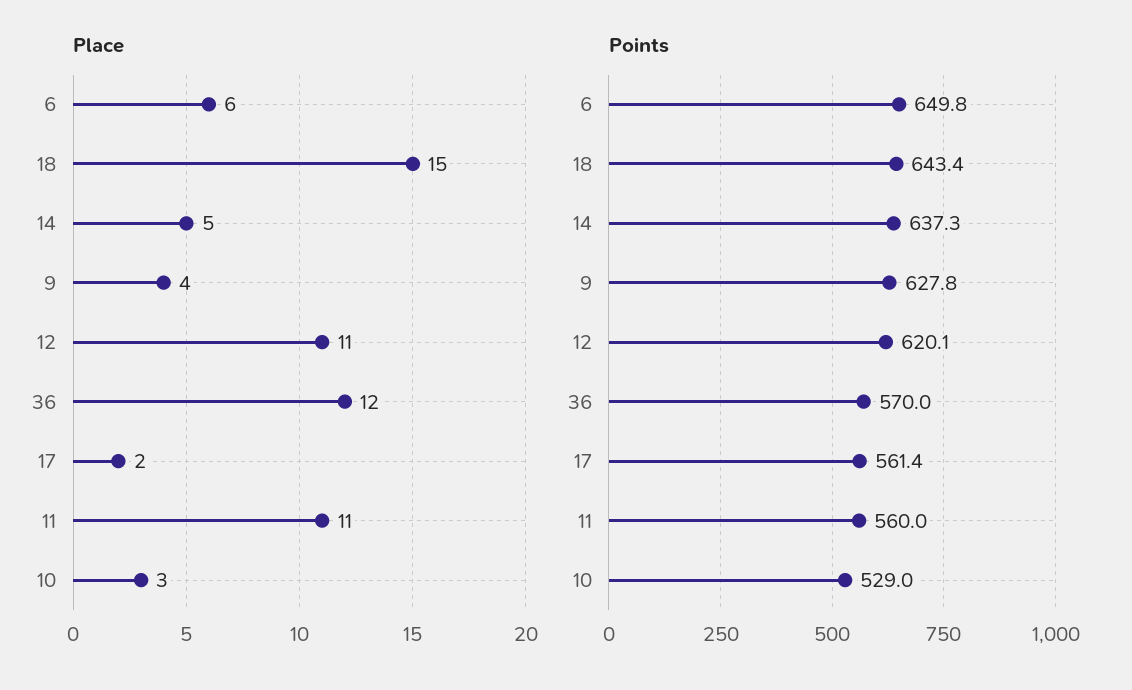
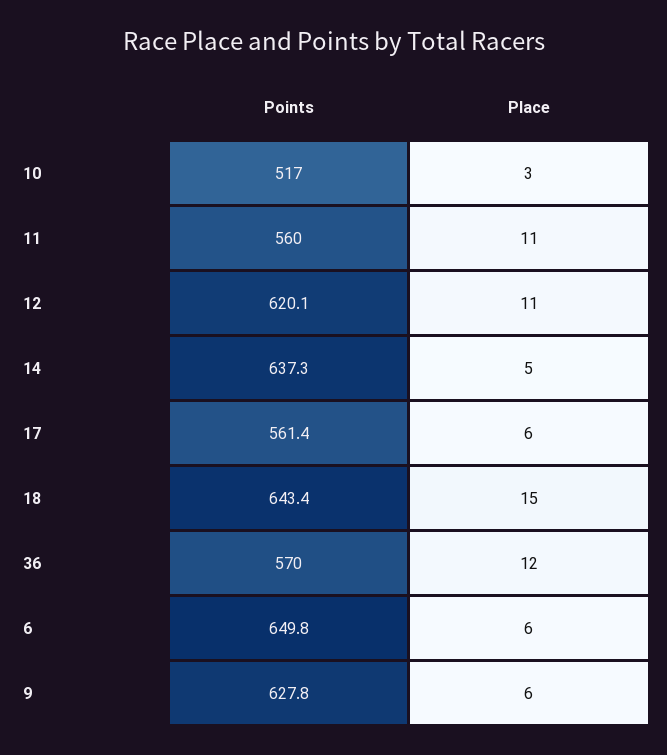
Place, 9: 4 -> 6
Place, 17: 2 -> 6
Points, 10: 529 -> 517

